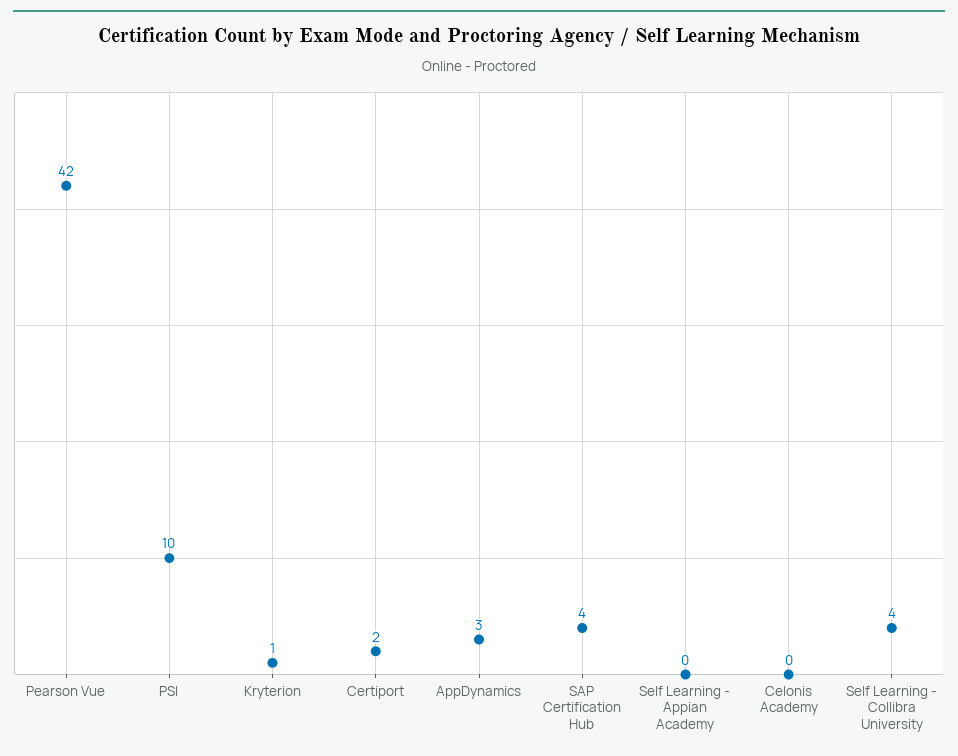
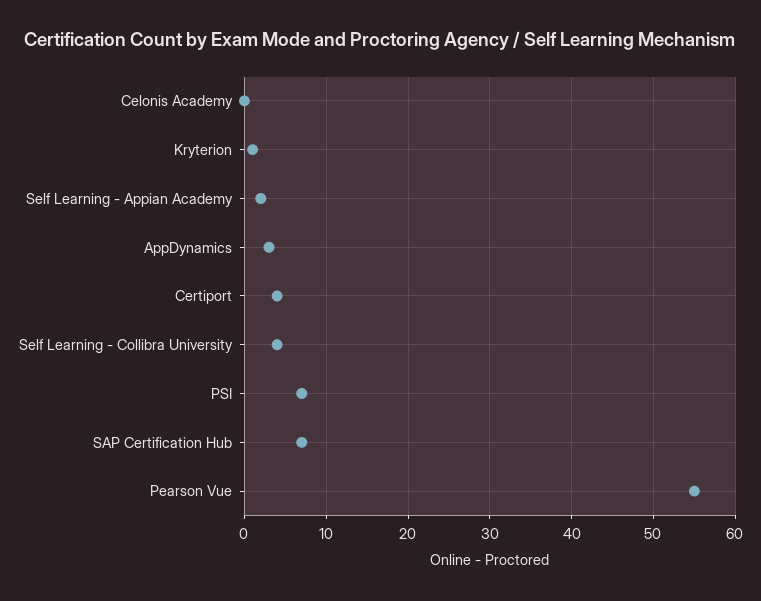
Pearson Vue: 42 -> 55
PSI: 10 -> 7
Certiport: 2 -> 4
SAP Certification Hub: 4 -> 7
Self Learning - Appian Academy: 0 -> 2

